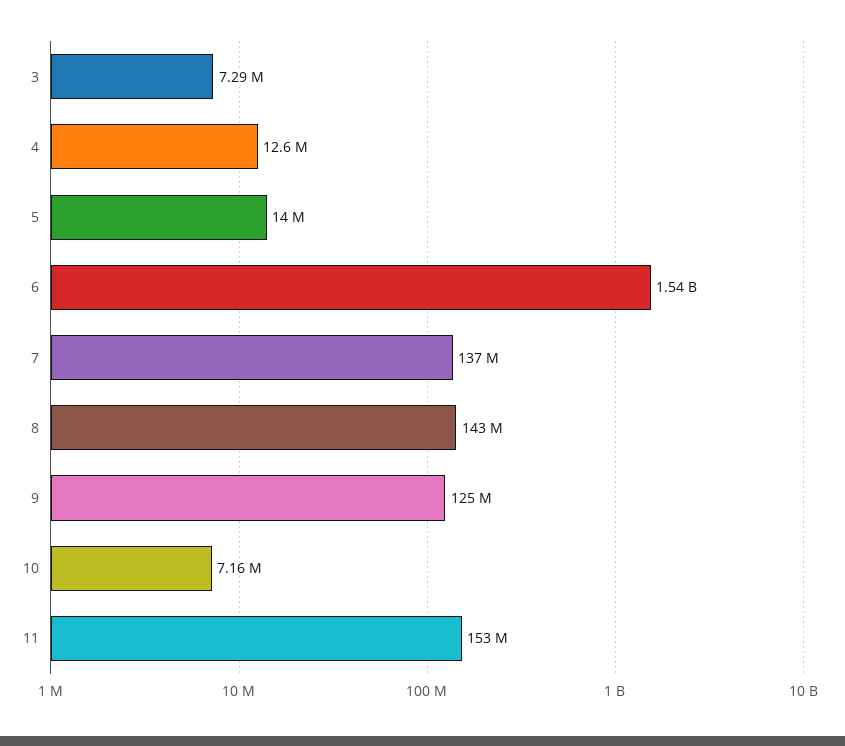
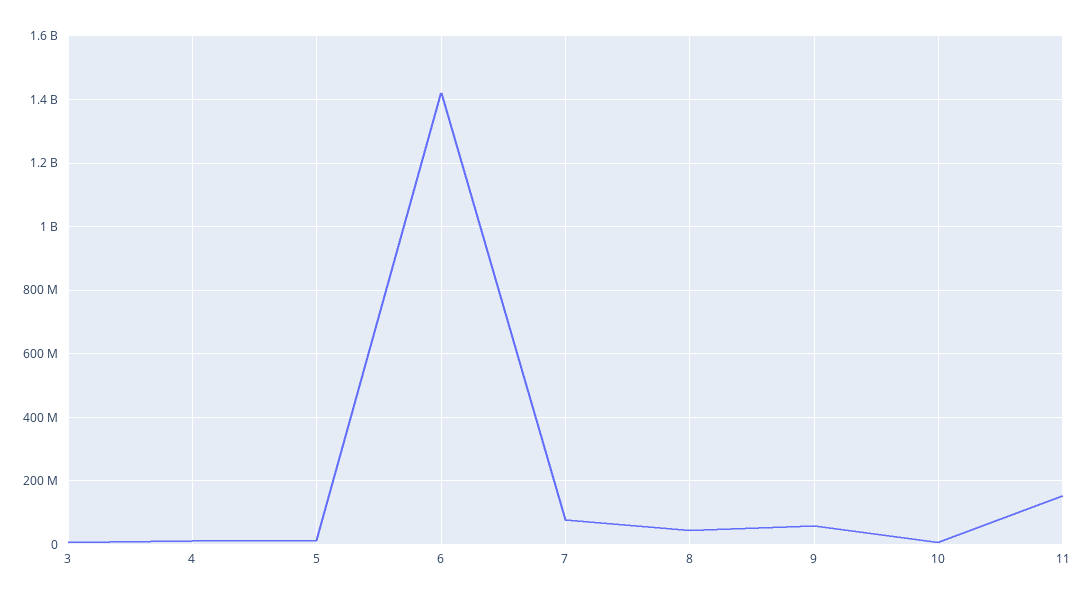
6: 1540000000 -> 1420000000
7: 137000000 -> 80000000
8: 143000000 -> 40000000
9: 125000000 -> 60000000

